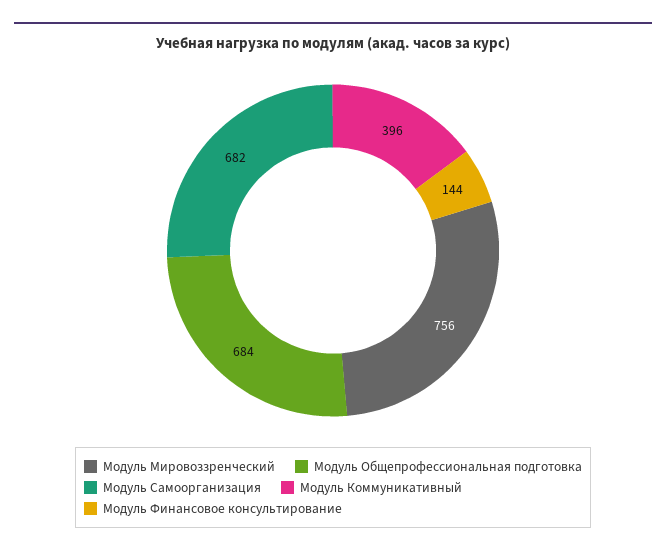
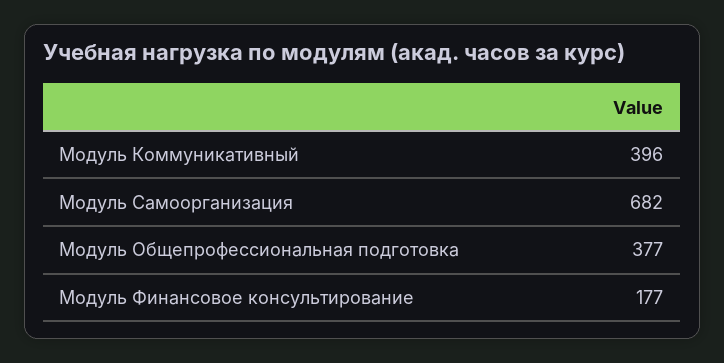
Модуль Мировоззренческий: 756 -> none
Модуль Общепрофессиональная подготовка: 684 -> 377
Модуль Финансовое консультирование: 144 -> 177

